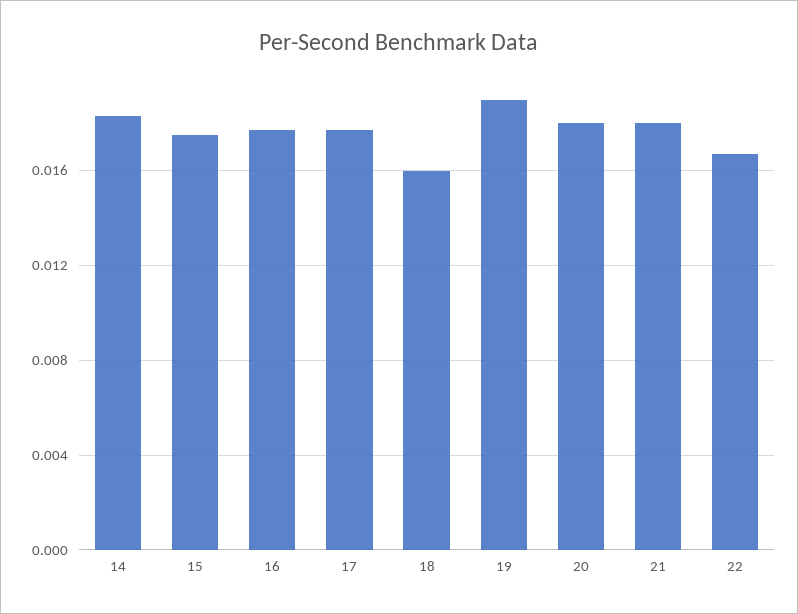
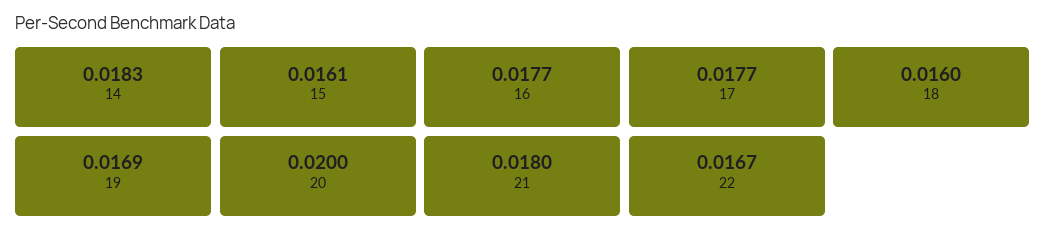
15: 0.0175 -> 0.0161
19: 0.019 -> 0.0169
20: 0.018 -> 0.02

